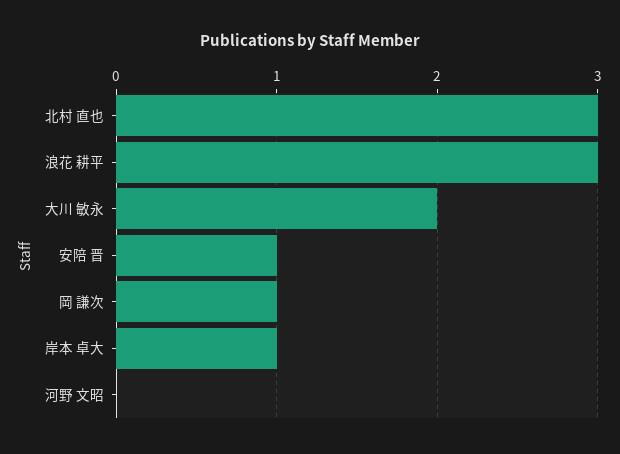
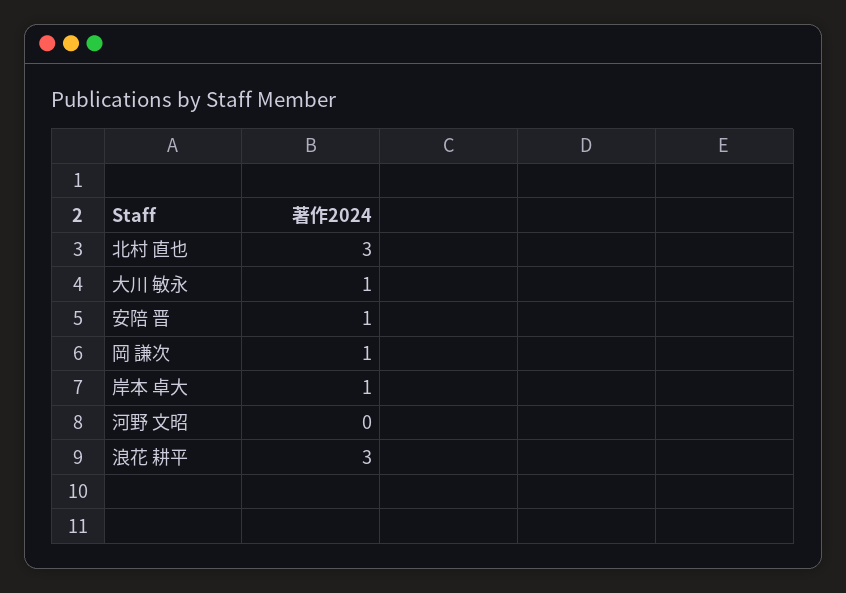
大川 敏永: 2 -> 1

